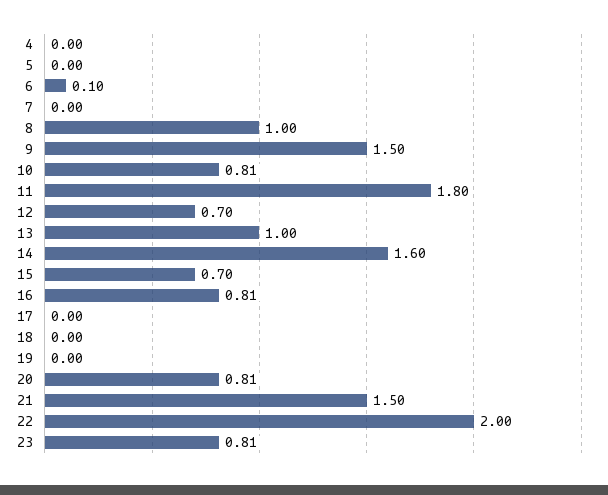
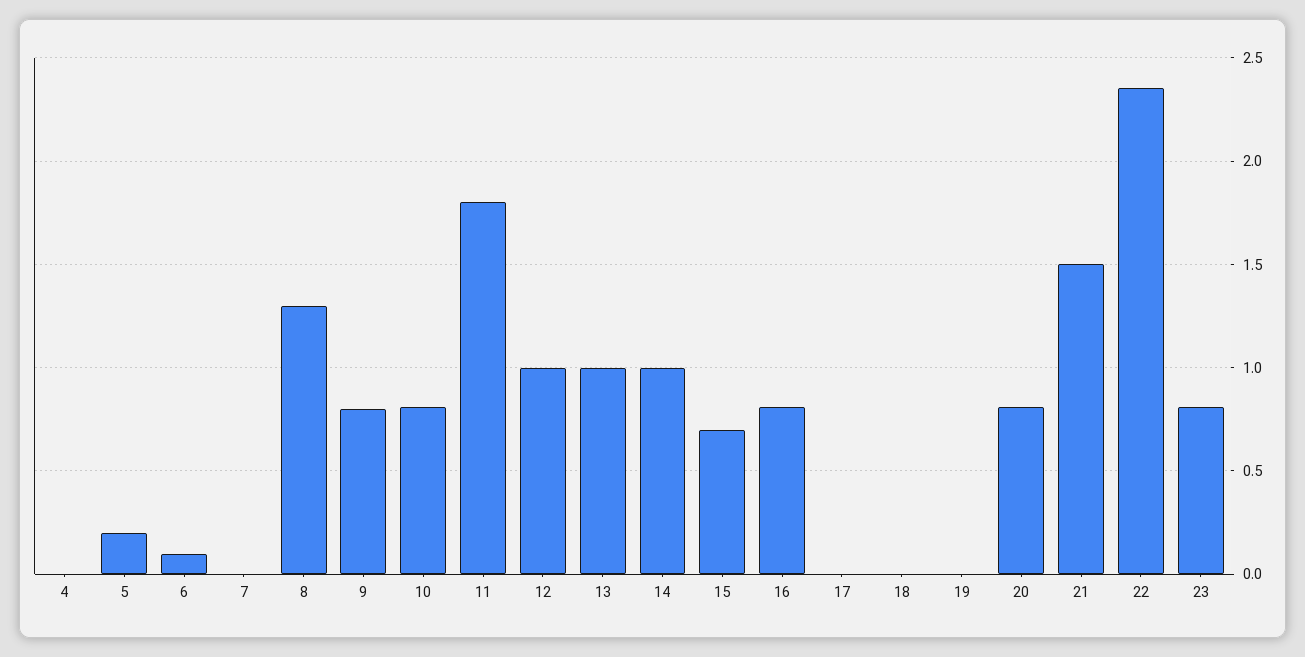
5: 0 -> 0.2
8: 1 -> 1.3
9: 1.5 -> 0.8
12: 0.7 -> 1
14: 1.6 -> 1
22: 2 -> 2.35

